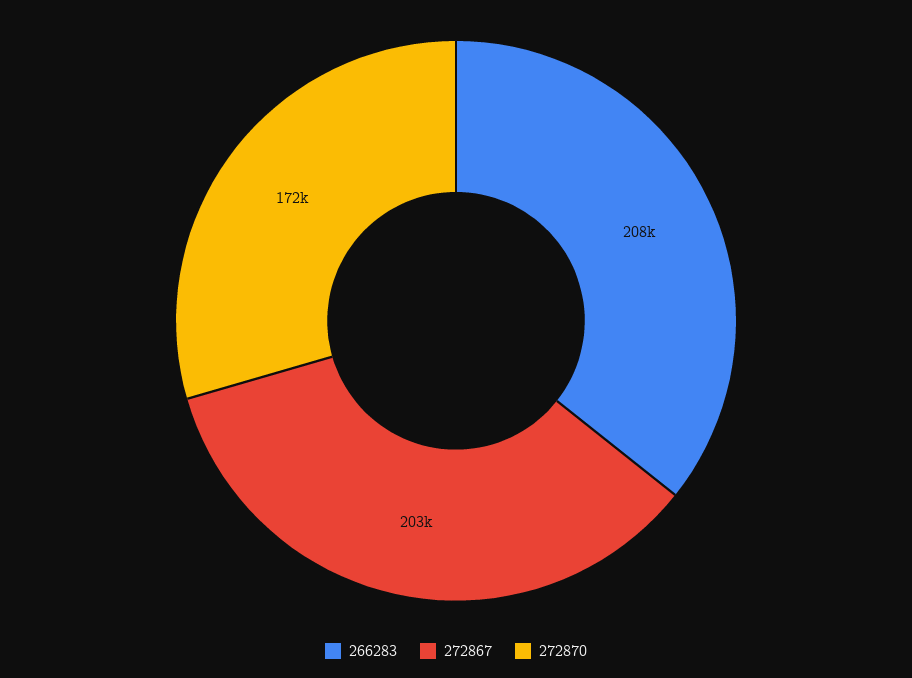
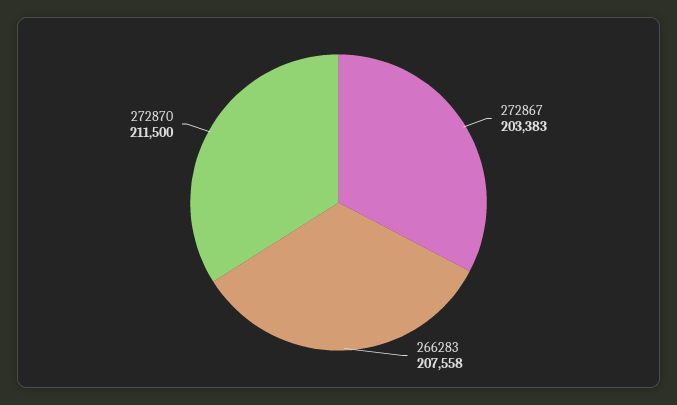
272870: 172000 -> 211500

